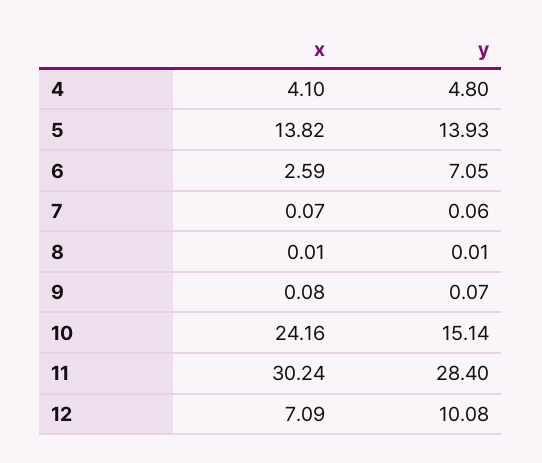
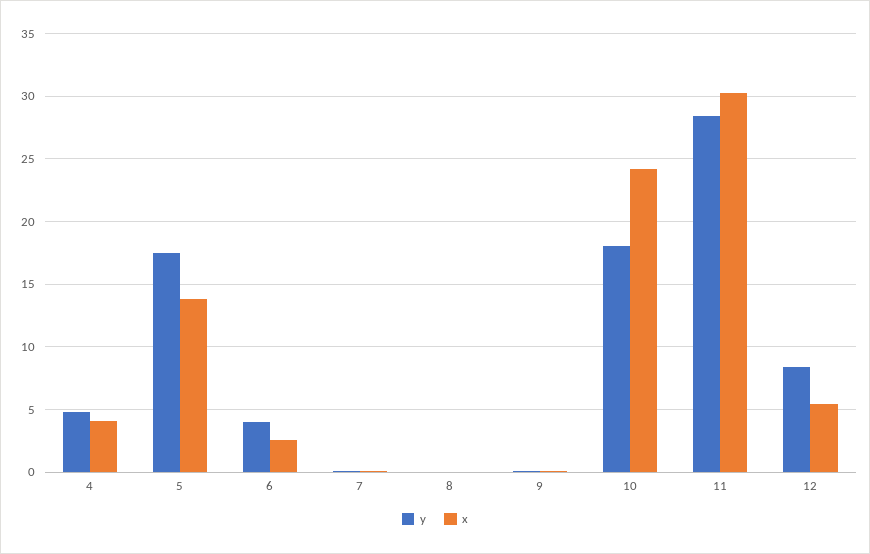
y, 5: 13.93 -> 17.5
y, 6: 7.05 -> 4
y, 10: 15.14 -> 18
x, 12: 7.09 -> 5.5
y, 12: 10.08 -> 8.5

